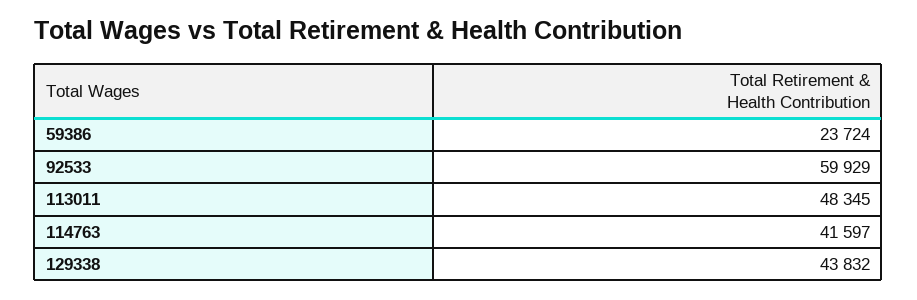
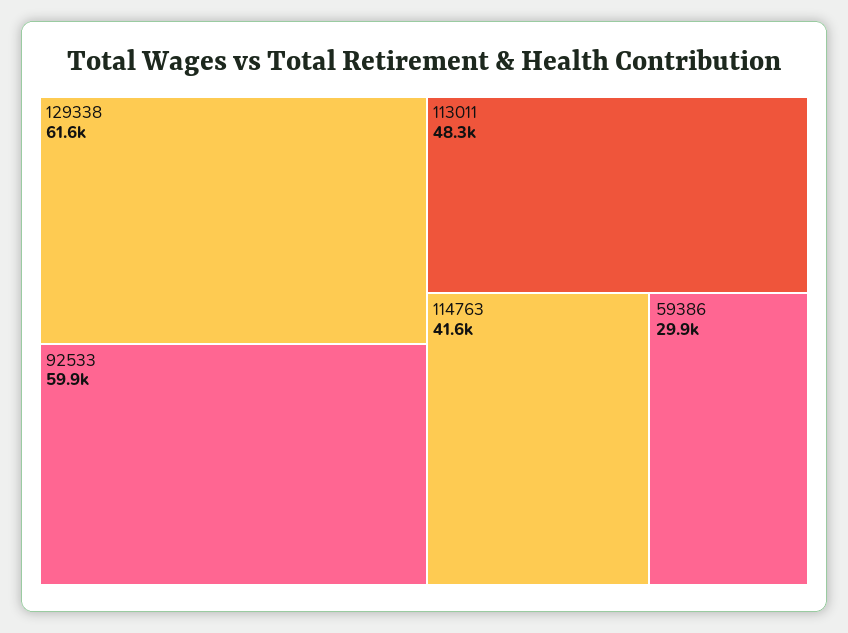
59386: 23724 -> 29900
129338: 43832 -> 61600

